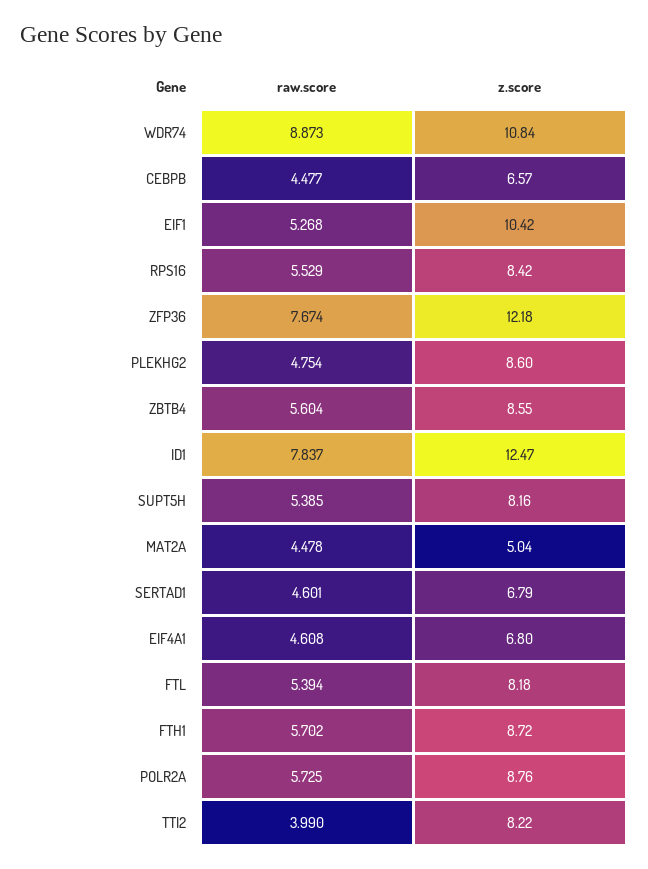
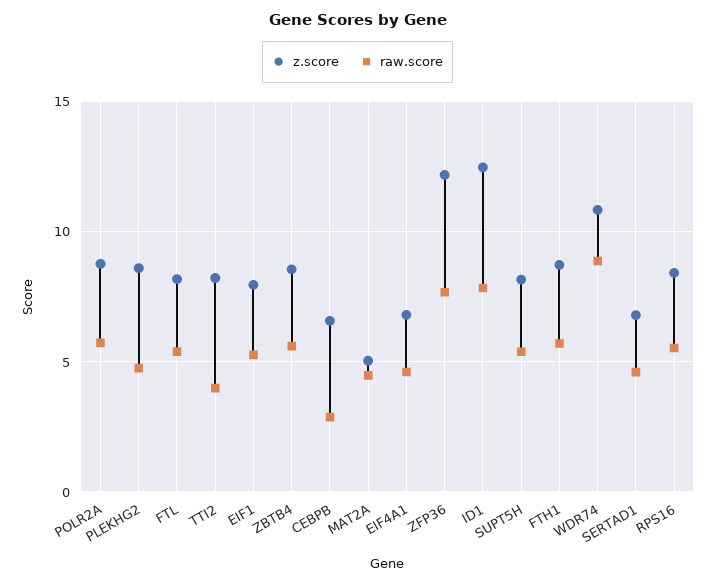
raw.score, CEBPB: 4.477 -> 3
z.score, EIF1: 10.42 -> 8

